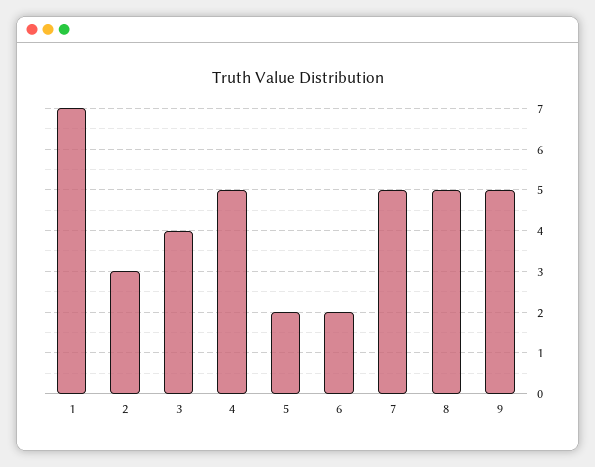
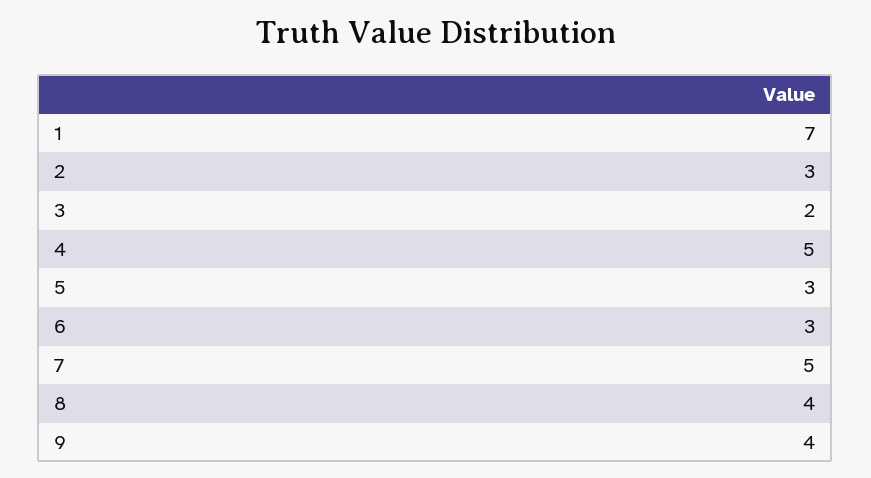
3: 4 -> 2
5: 2 -> 3
6: 2 -> 3
8: 5 -> 4
9: 5 -> 4

